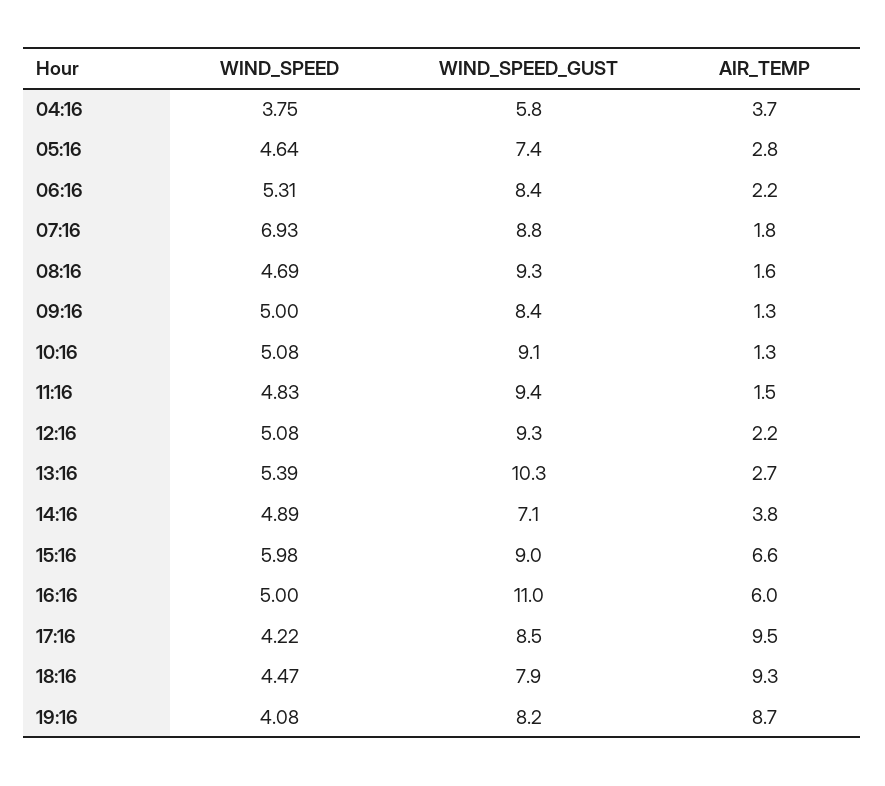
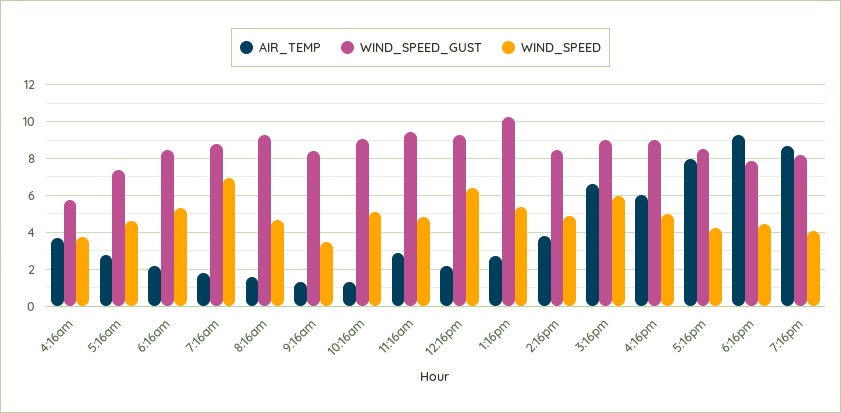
WIND_SPEED, 09:16: 5 -> 3.5
AIR_TEMP, 11:16: 1.5 -> 3
WIND_SPEED, 12:16: 5.08 -> 6.5
WIND_SPEED_GUST, 14:16: 7.1 -> 8.5
WIND_SPEED_GUST, 16:16: 11 -> 9
AIR_TEMP, 17:16: 9.5 -> 8

